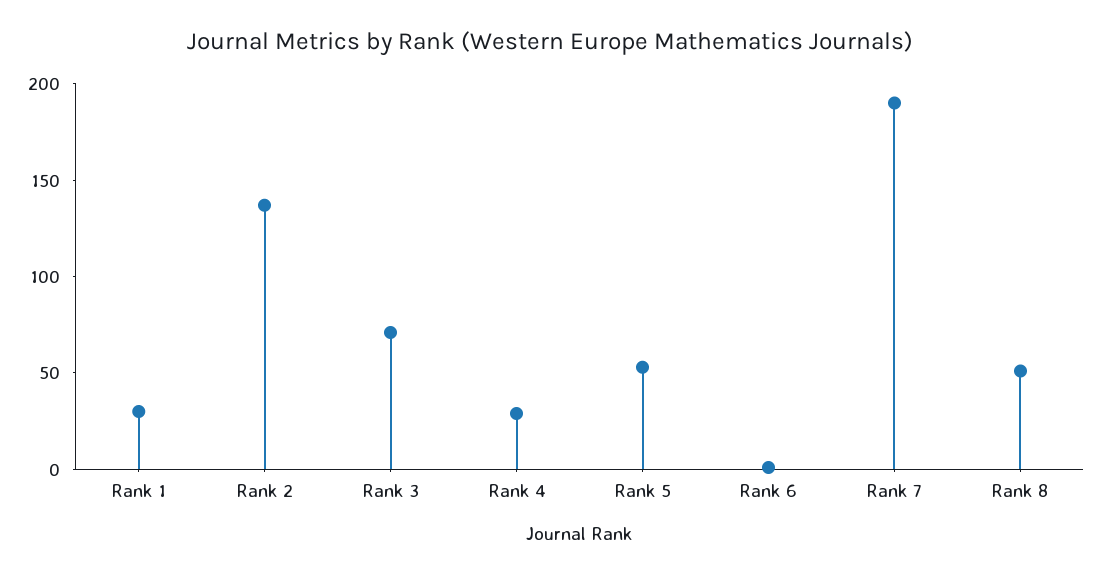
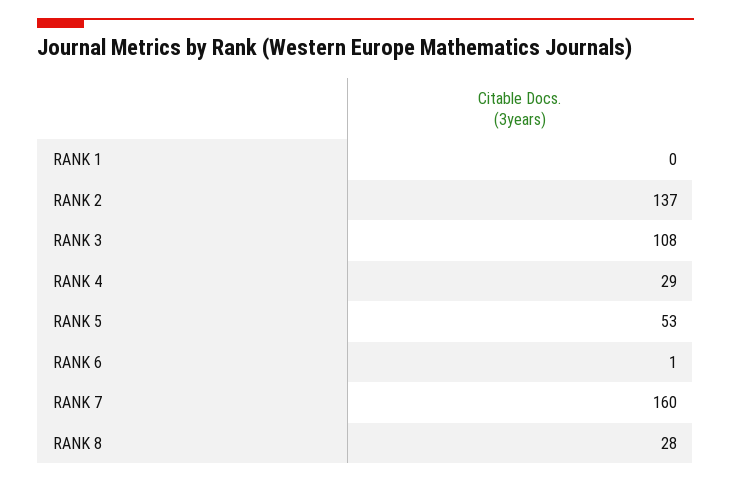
Rank 1: 30 -> 0
Rank 3: 70 -> 108
Rank 7: 190 -> 160
Rank 8: 50 -> 28

